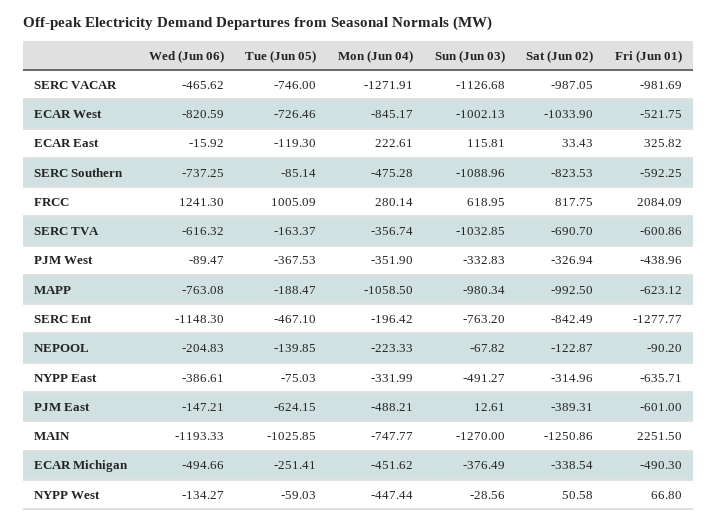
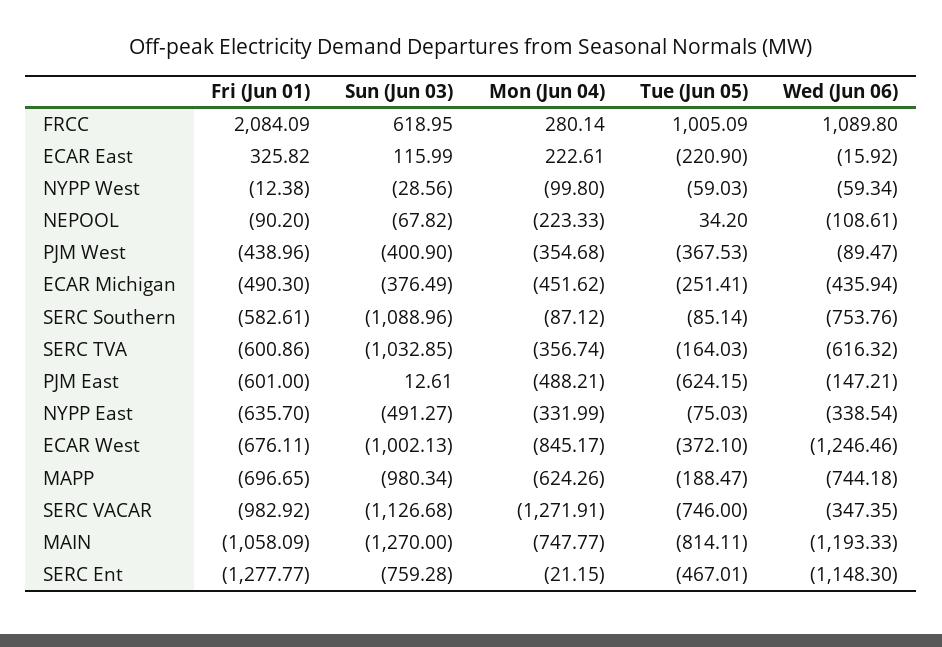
Wed (Jun 06), SERC VACAR: -465.62 -> -347.35
Sat (Jun 02), SERC VACAR: -987.05 -> none
Fri (Jun 01), SERC VACAR: -981.69 -> -982.92
Wed (Jun 06), ECAR West: -820.59 -> -1246.46
Tue (Jun 05), ECAR West: -726.46 -> -372.1
Sat (Jun 02), ECAR West: -1033.9 -> none
Fri (Jun 01), ECAR West: -521.75 -> -676.11
Tue (Jun 05), ECAR East: -119.3 -> -220.9
Sun (Jun 03), ECAR East: 115.81 -> 115.99
Sat (Jun 02), ECAR East: 33.43 -> none
Wed (Jun 06), SERC Southern: -737.25 -> -753.76
Mon (Jun 04), SERC Southern: -475.28 -> -87.12
Sat (Jun 02), SERC Southern: -823.53 -> none
Fri (Jun 01), SERC Southern: -592.25 -> -582.61
Wed (Jun 06), FRCC: 1241.3 -> 1089.8
Sat (Jun 02), FRCC: 817.75 -> none
Tue (Jun 05), SERC TVA: -163.37 -> -164.03
Sat (Jun 02), SERC TVA: -690.7 -> none
Mon (Jun 04), PJM West: -351.9 -> -354.68
Sun (Jun 03), PJM West: -332.83 -> -400.9
Sat (Jun 02), PJM West: -326.94 -> none
Wed (Jun 06), MAPP: -763.08 -> -744.18
Mon (Jun 04), MAPP: -1058.5 -> -624.26
Sat (Jun 02), MAPP: -992.5 -> none
Fri (Jun 01), MAPP: -623.12 -> -696.65
Tue (Jun 05), SERC Ent: -467.1 -> -467.01
Mon (Jun 04), SERC Ent: -196.42 -> -21.15
Sun (Jun 03), SERC Ent: -763.2 -> -759.28
Sat (Jun 02), SERC Ent: -842.49 -> none
Wed (Jun 06), NEPOOL: -204.83 -> -108.61
Tue (Jun 05), NEPOOL: -139.85 -> 34.2
Sat (Jun 02), NEPOOL: -122.87 -> none
Wed (Jun 06), NYPP East: -386.61 -> -338.54
Sat (Jun 02), NYPP East: -314.96 -> none
Fri (Jun 01), NYPP East: -635.71 -> -635.7
Sat (Jun 02), PJM East: -389.31 -> none
Tue (Jun 05), MAIN: -1025.85 -> -814.11
Sat (Jun 02), MAIN: -1250.86 -> none
Fri (Jun 01), MAIN: 2251.5 -> -1058.09
Wed (Jun 06), ECAR Michigan: -494.66 -> -435.94
Sat (Jun 02), ECAR Michigan: -338.54 -> none
Wed (Jun 06), NYPP West: -134.27 -> -59.34
Mon (Jun 04), NYPP West: -447.44 -> -99.8
Sat (Jun 02), NYPP West: 50.58 -> none
Fri (Jun 01), NYPP West: 66.8 -> -12.38

